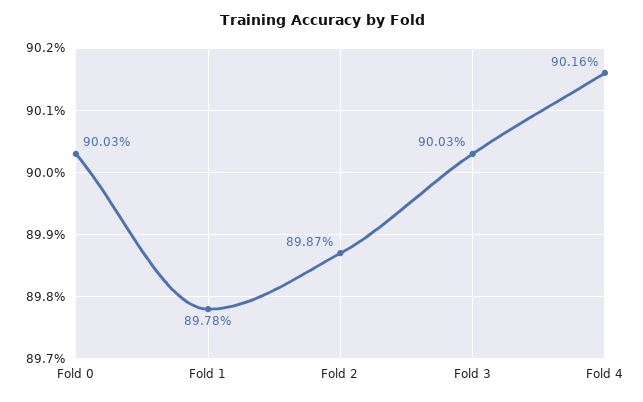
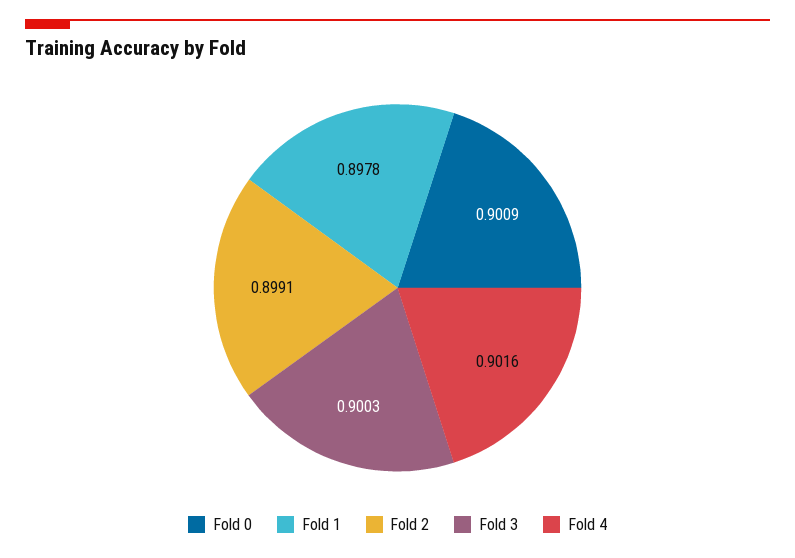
Fold 0: 0.9003 -> 0.9009
Fold 2: 0.8987 -> 0.8991

